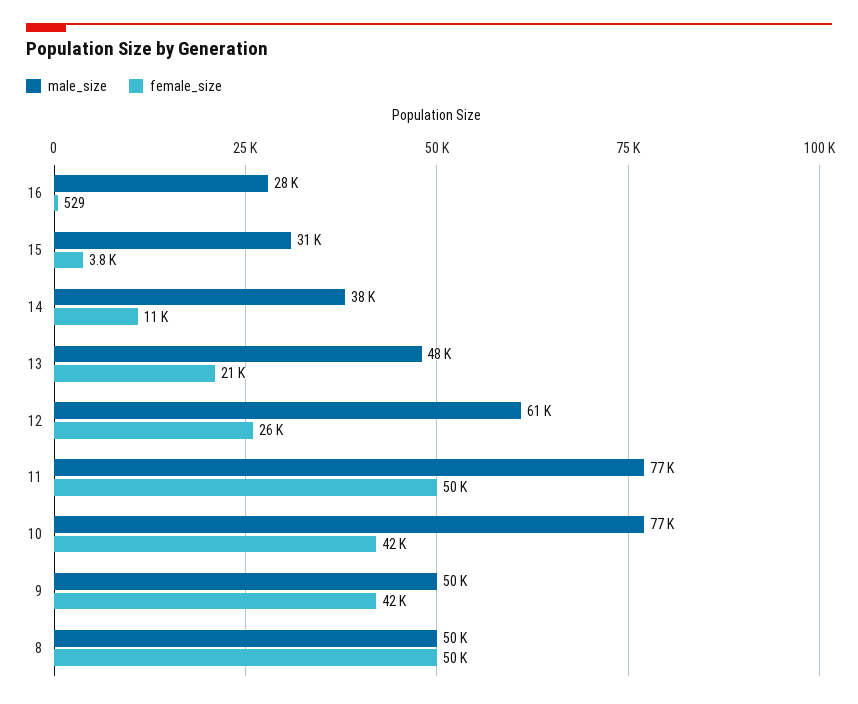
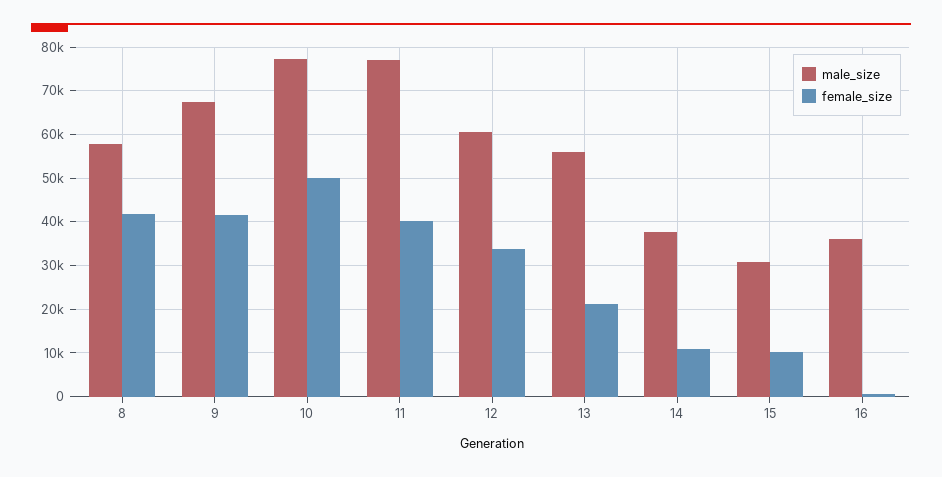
male_size, 16: 28000 -> 36000
female_size, 15: 3800 -> 10000
male_size, 13: 48000 -> 56000
female_size, 12: 26000 -> 34000
female_size, 11: 50000 -> 40000
female_size, 10: 42000 -> 50000
male_size, 9: 50000 -> 68000
male_size, 8: 50000 -> 58000
female_size, 8: 50000 -> 42000

